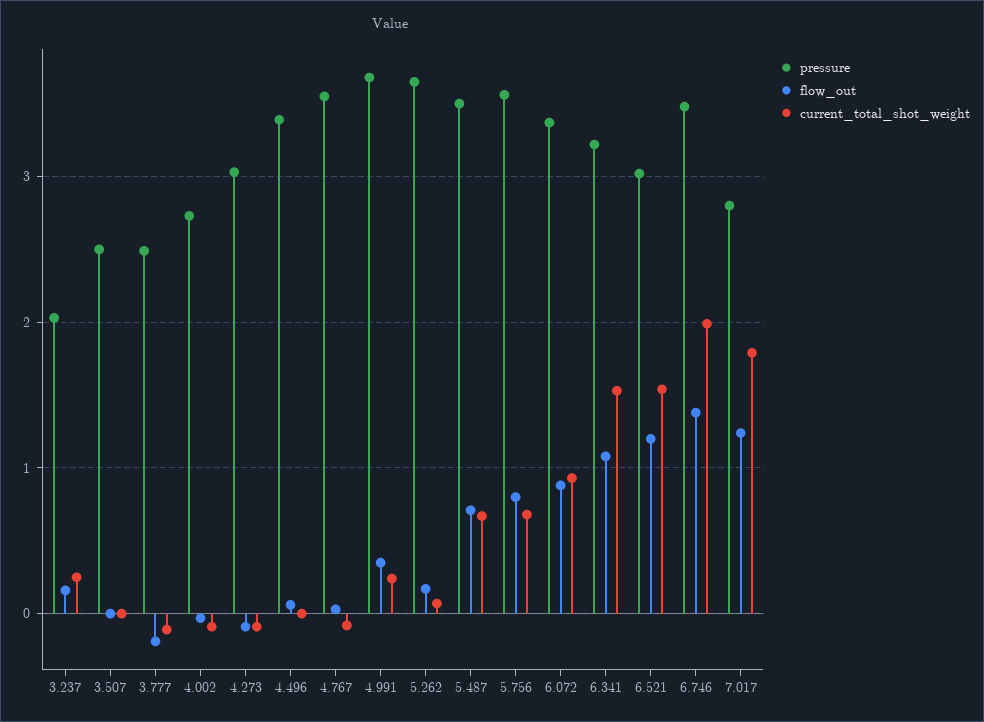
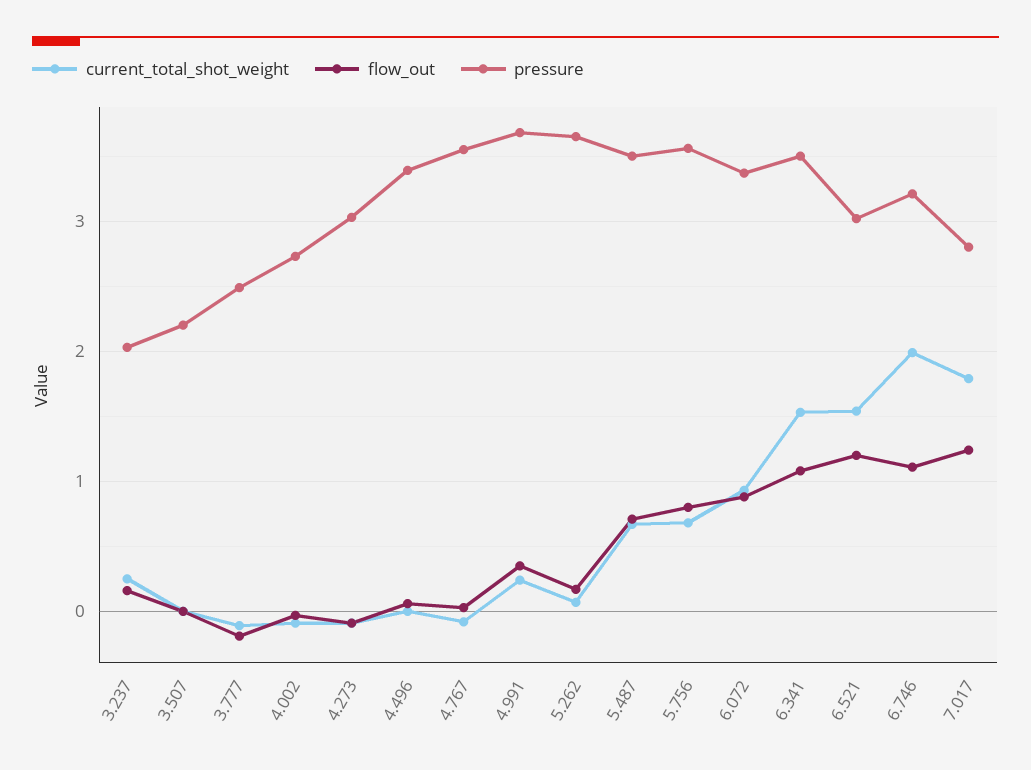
pressure, 3.507: 2.5 -> 2.2
pressure, 6.341: 3.2 -> 3.5
pressure, 6.746: 3.5 -> 3.2
flow_out, 6.746: 1.4 -> 1.1

